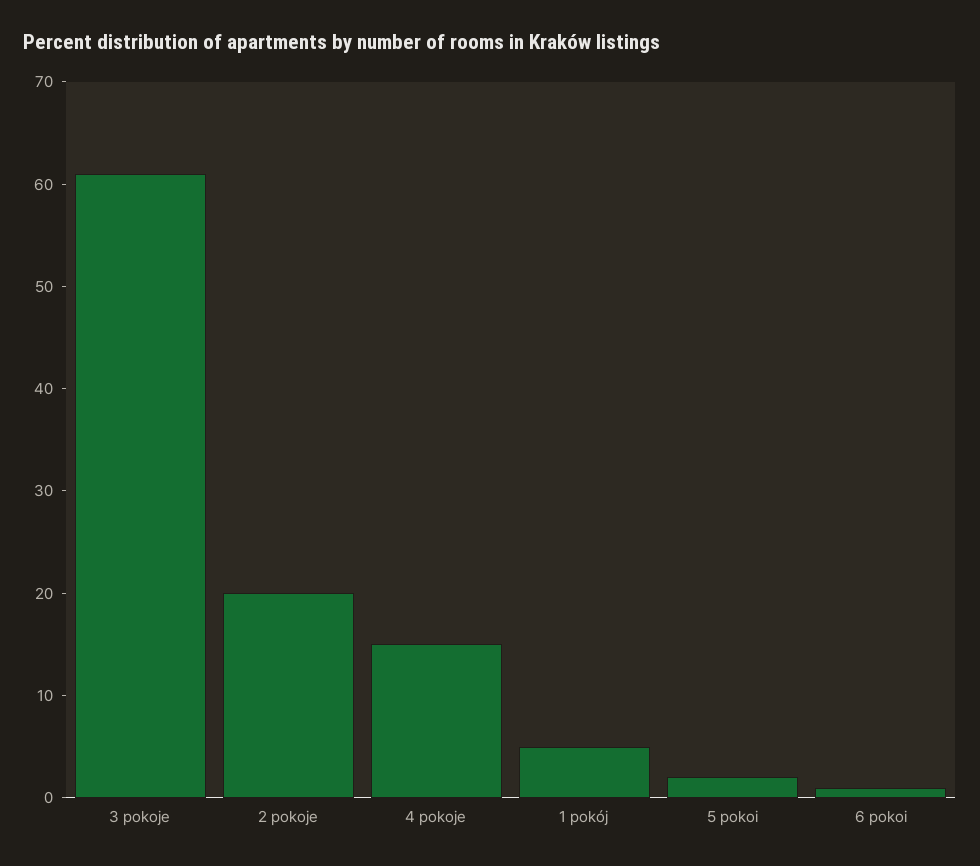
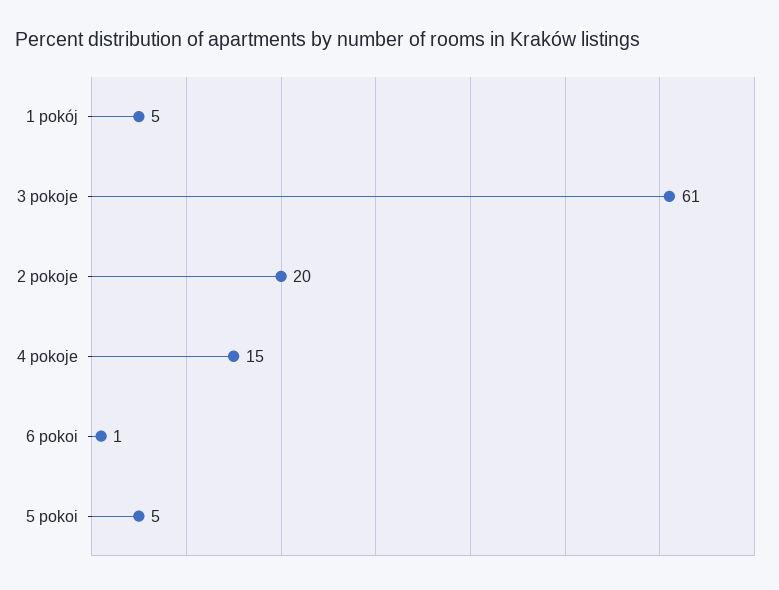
5 pokoi: 2 -> 5

